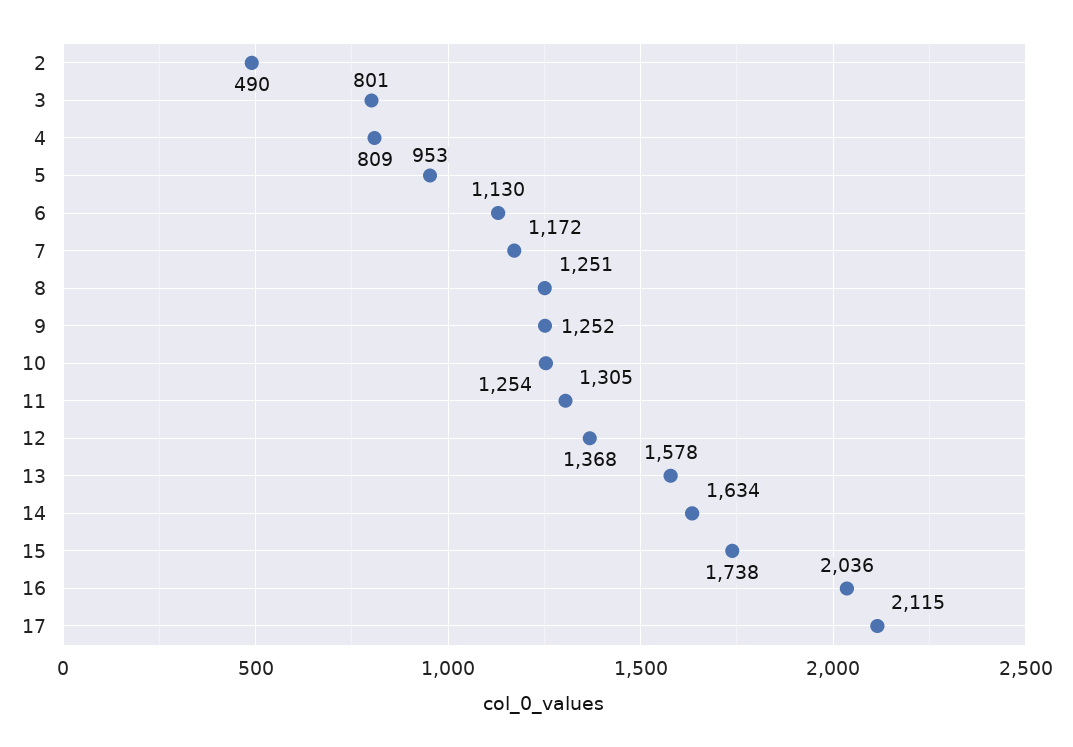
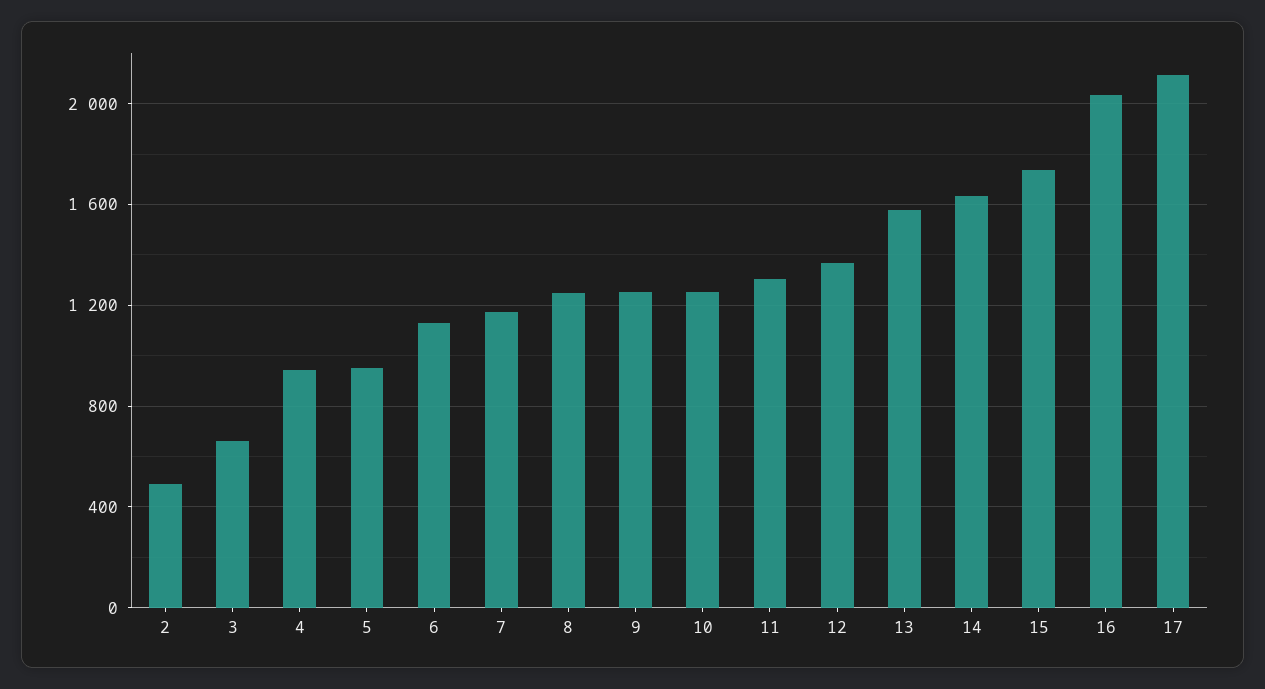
3: 801 -> 650
4: 809 -> 950

